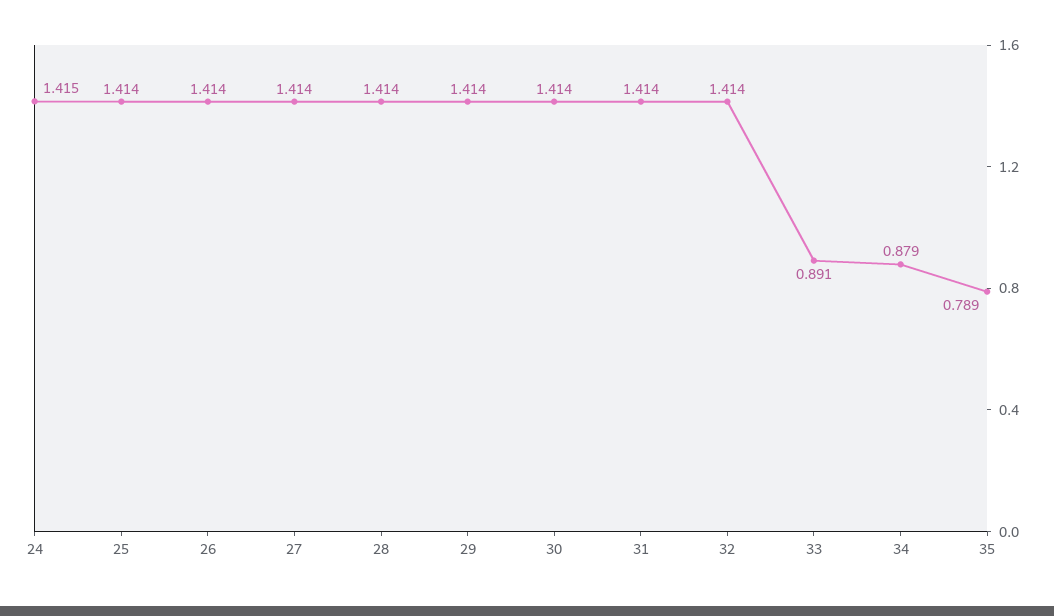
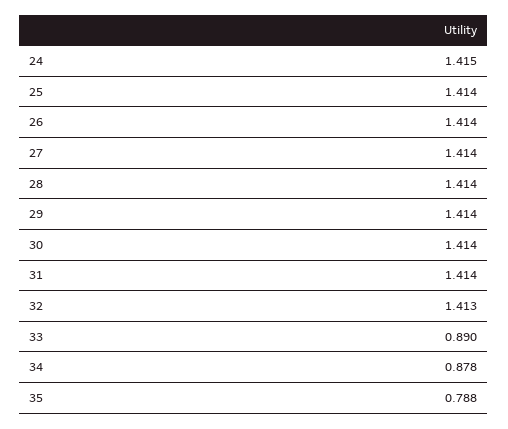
32: 1.414 -> 1.413
33: 0.891 -> 0.89
34: 0.879 -> 0.878
35: 0.789 -> 0.788

